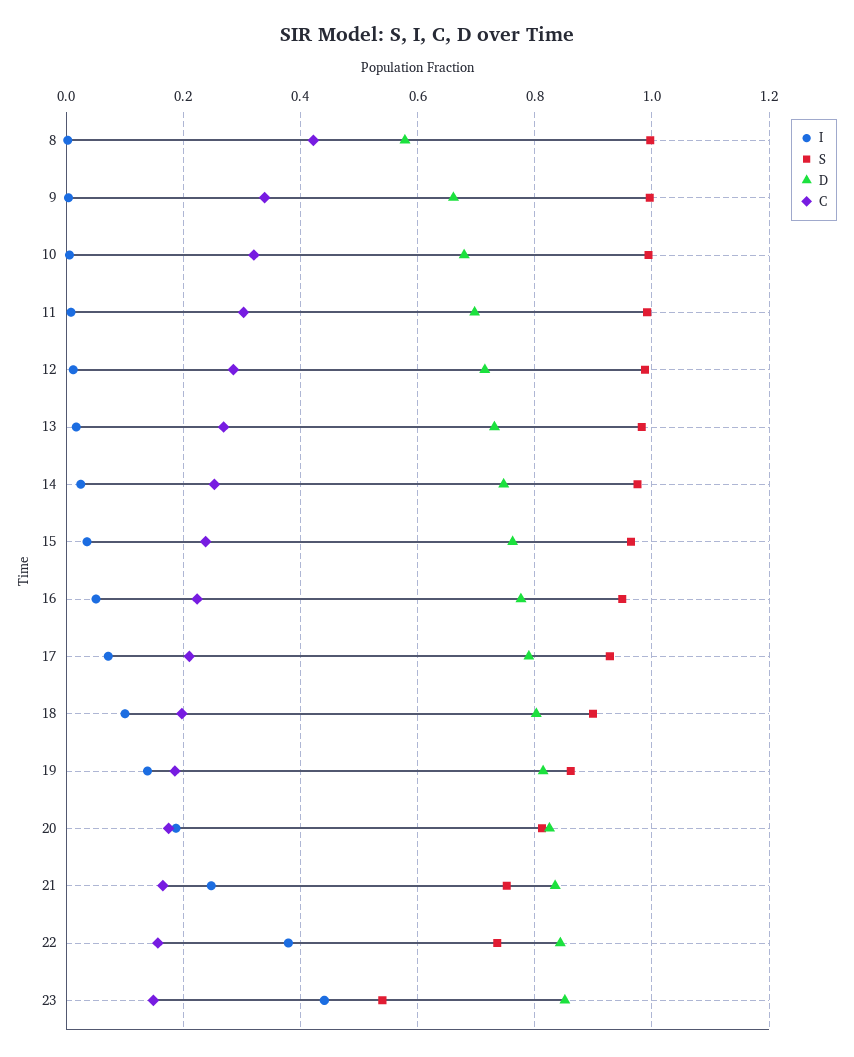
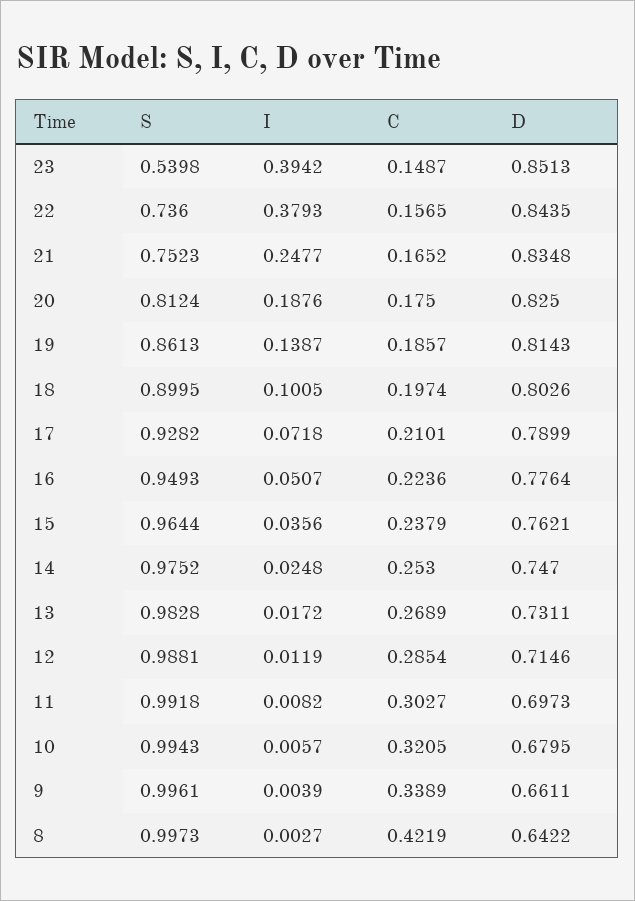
D, 8: 0.58 -> 0.6422
I, 23: 0.44 -> 0.3942

